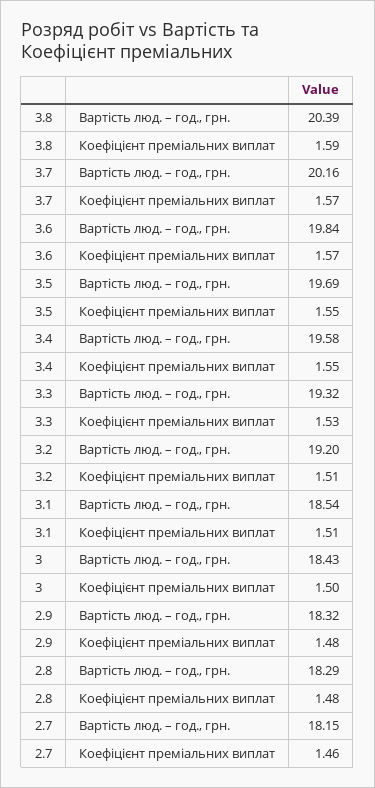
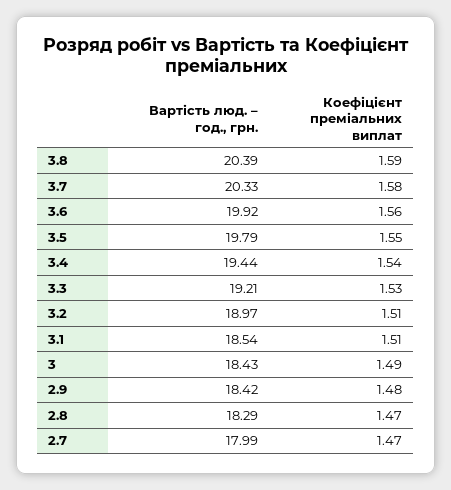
3.7, Вартість люд. – год., грн.: 20.16 -> 20.33
3.7, Коефіцієнт преміальних виплат: 1.57 -> 1.58
3.6, Вартість люд. – год., грн.: 19.84 -> 19.92
3.6, Коефіцієнт преміальних виплат: 1.57 -> 1.56
3.5, Вартість люд. – год., грн.: 19.69 -> 19.79
3.4, Вартість люд. – год., грн.: 19.58 -> 19.44
3.4, Коефіцієнт преміальних виплат: 1.55 -> 1.54
3.3, Вартість люд. – год., грн.: 19.32 -> 19.21
3.2, Вартість люд. – год., грн.: 19.2 -> 18.97
3, Коефіцієнт преміальних виплат: 1.5 -> 1.49
2.9, Вартість люд. – год., грн.: 18.32 -> 18.42
2.8, Коефіцієнт преміальних виплат: 1.48 -> 1.47
2.7, Вартість люд. – год., грн.: 18.15 -> 17.99
2.7, Коефіцієнт преміальних виплат: 1.46 -> 1.47

